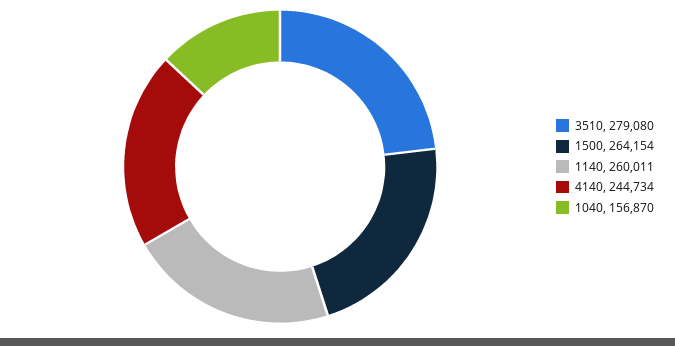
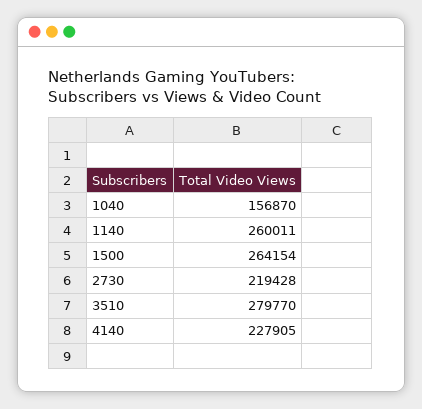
3510: 279080 -> 279770
4140: 244734 -> 227905
2730: none -> 219428

